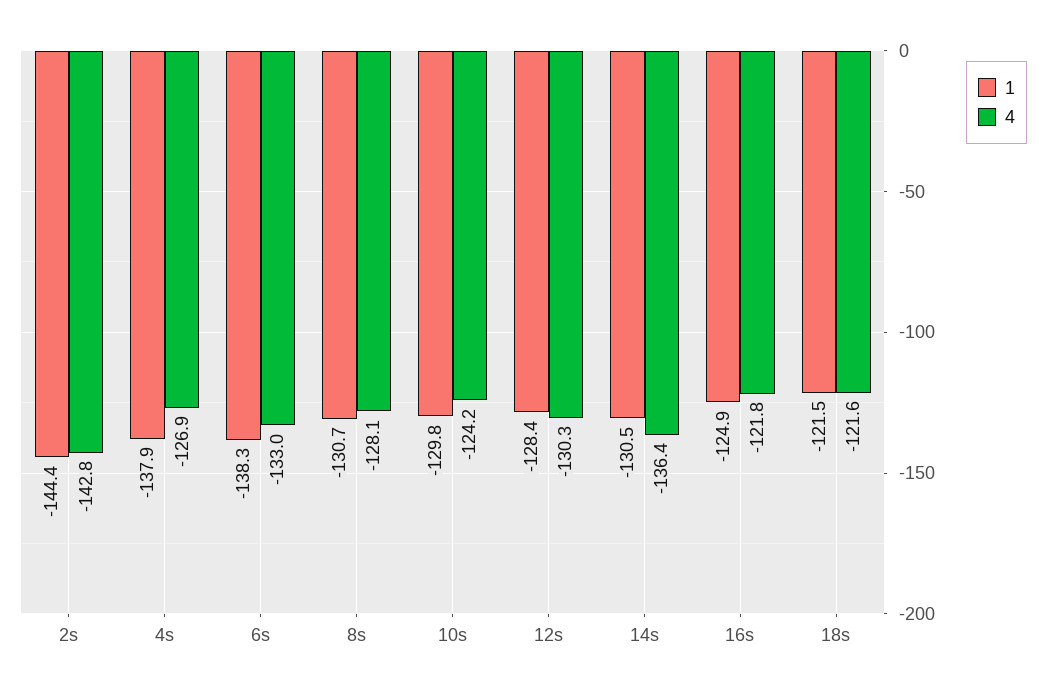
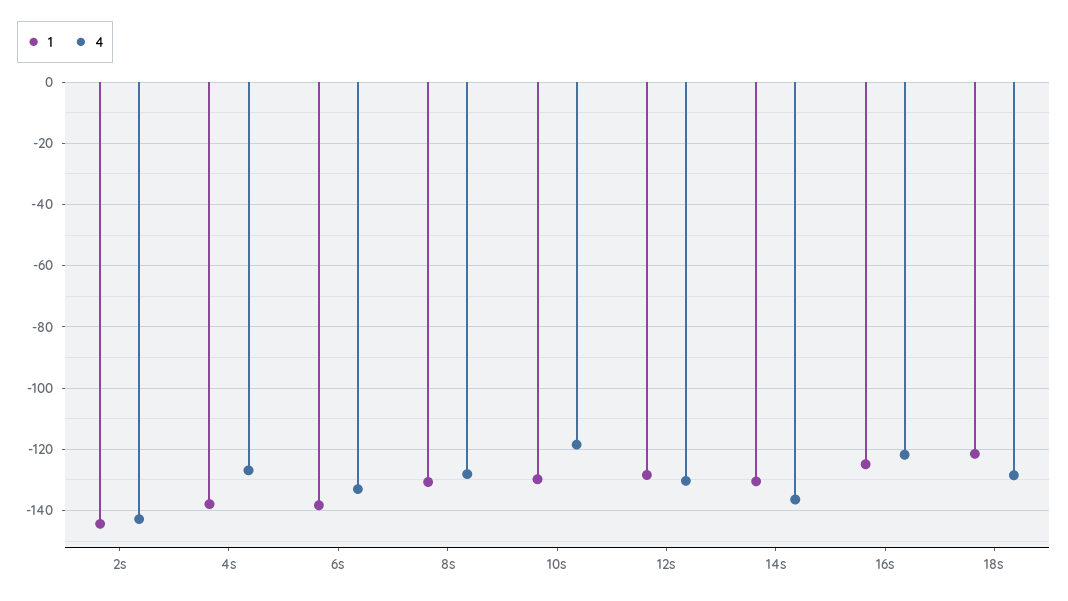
4, 10s: -124.2 -> -118
4, 18s: -121.6 -> -128

